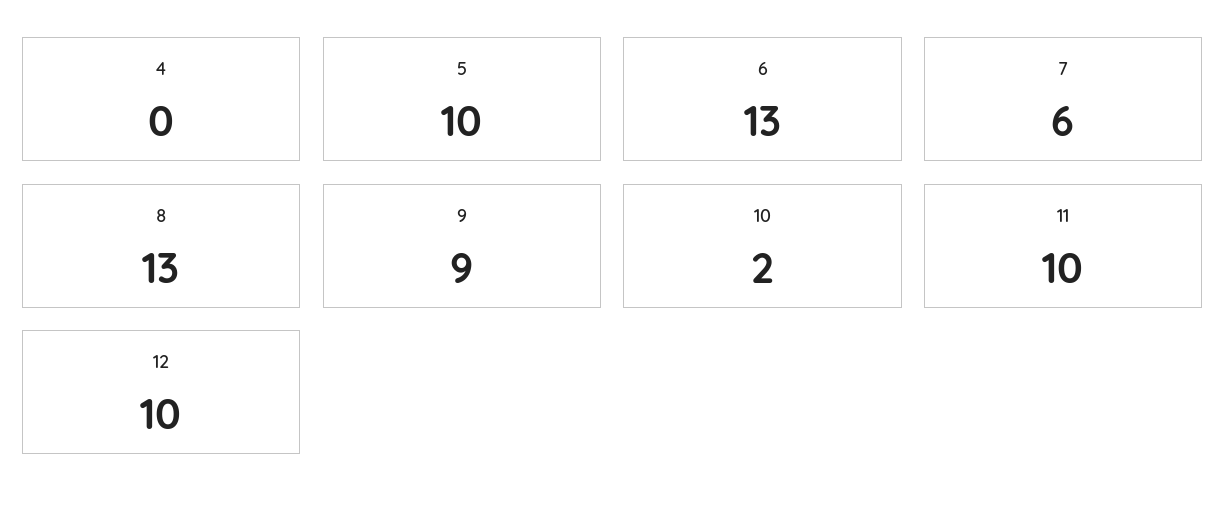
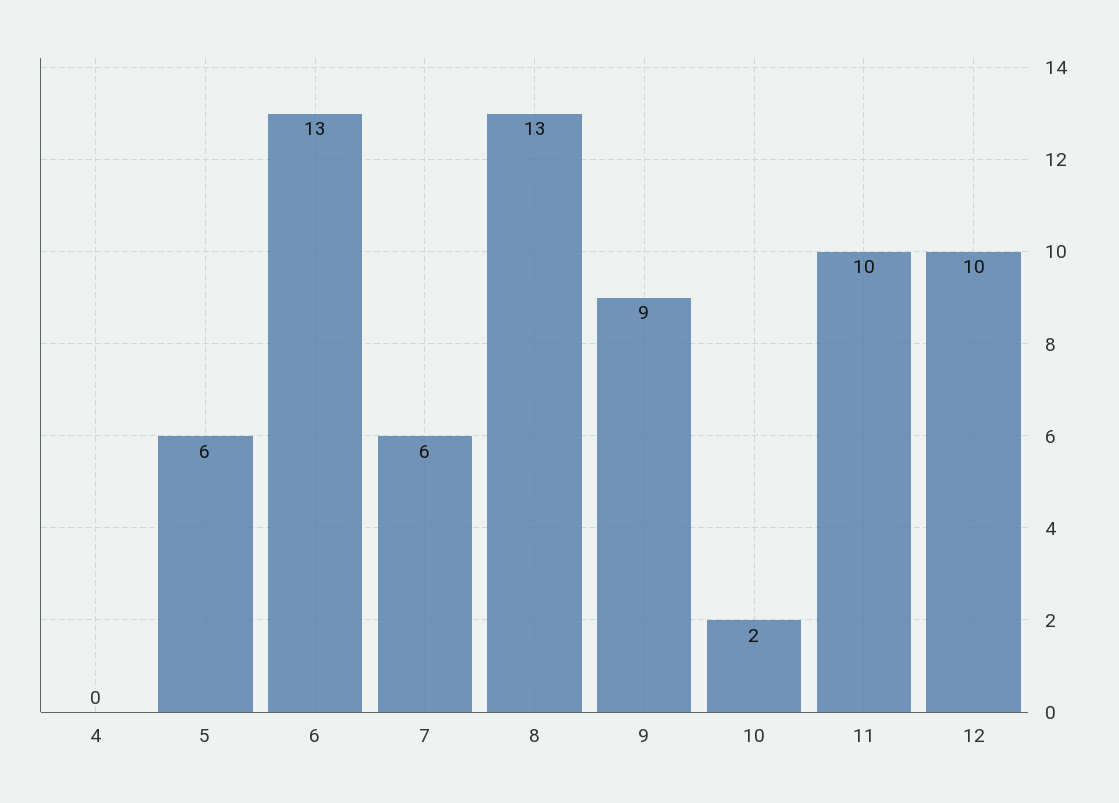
5: 10 -> 6

